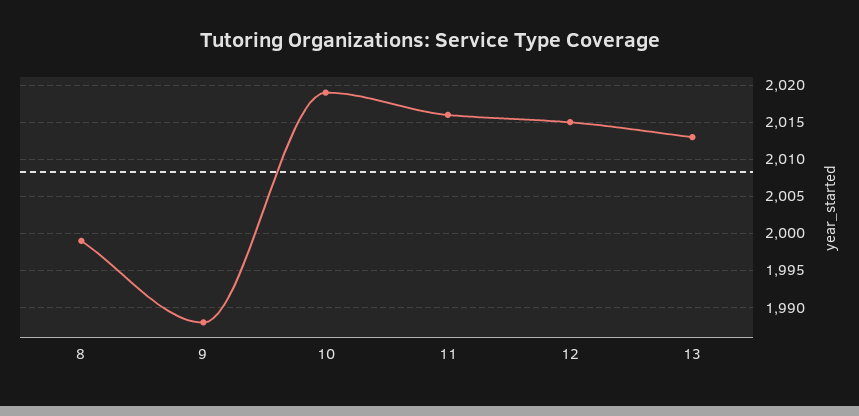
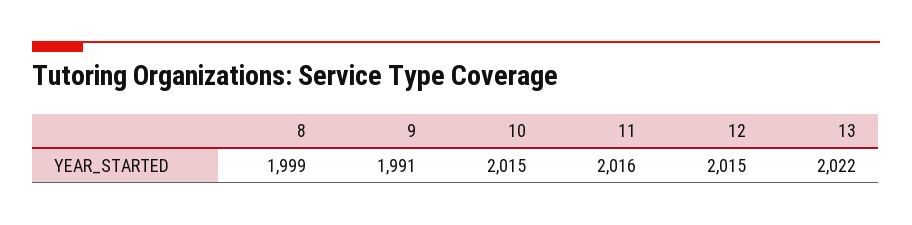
9: 1988 -> 1991
10: 2019 -> 2015
13: 2013 -> 2022

